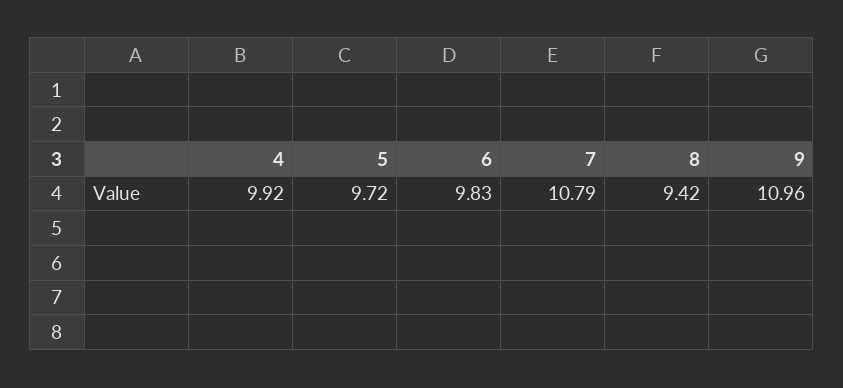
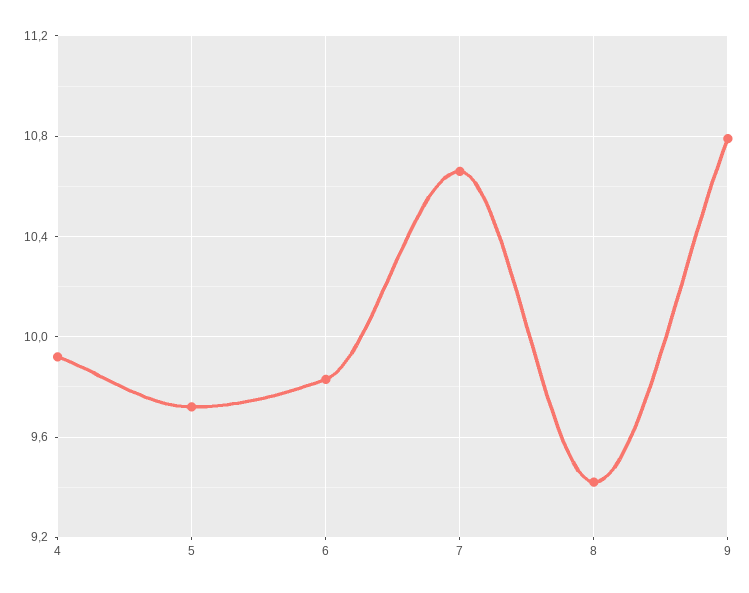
7: 10.79 -> 10.65
9: 10.96 -> 10.8

